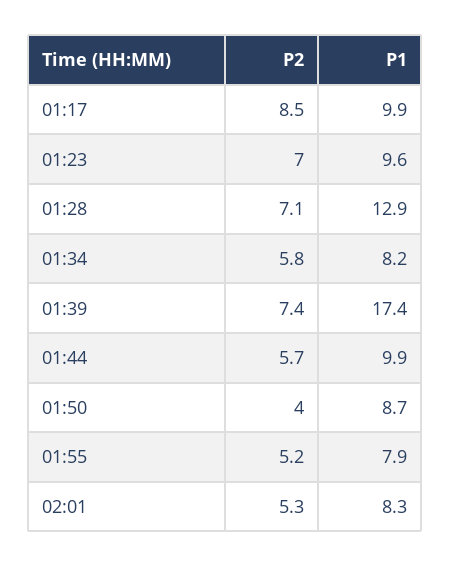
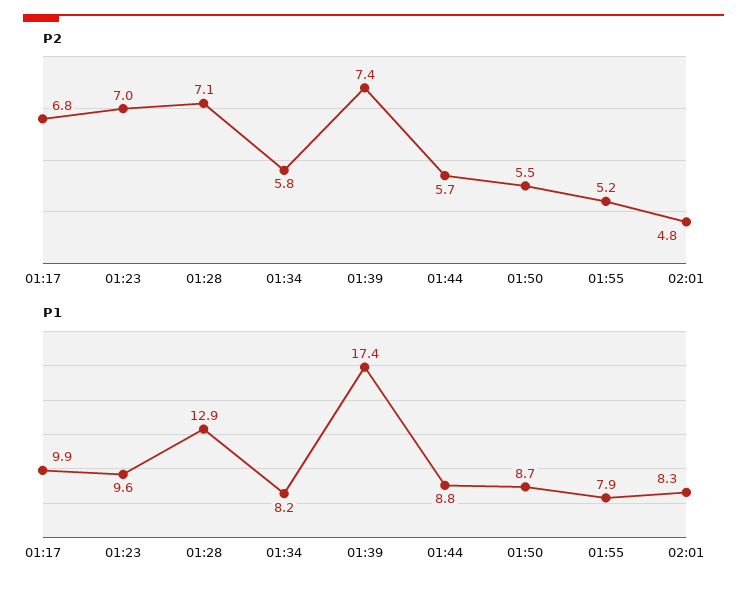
P2, 01:17: 8.5 -> 6.8
P1, 01:44: 9.9 -> 8.8
P2, 01:50: 4 -> 5.5
P2, 02:01: 5.3 -> 4.8

